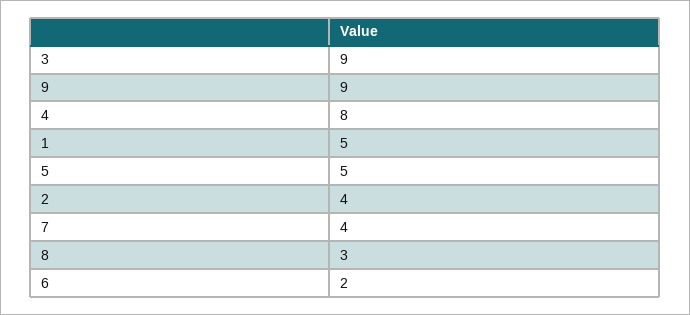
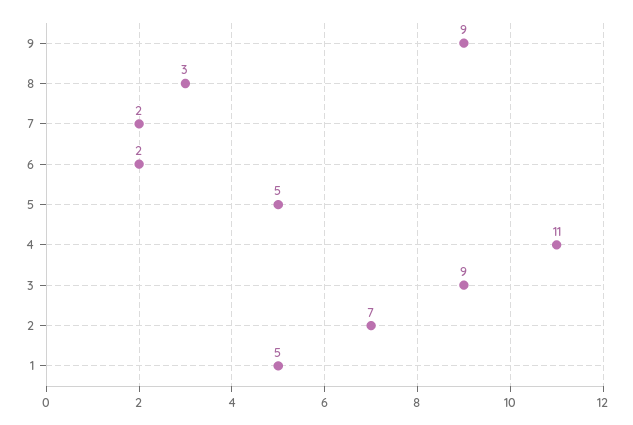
4: 8 -> 11
2: 4 -> 7
7: 4 -> 2

